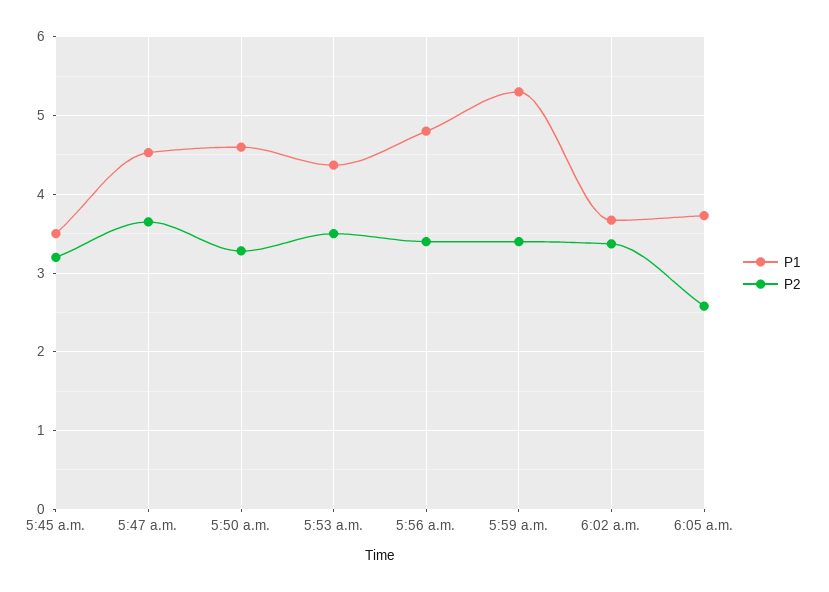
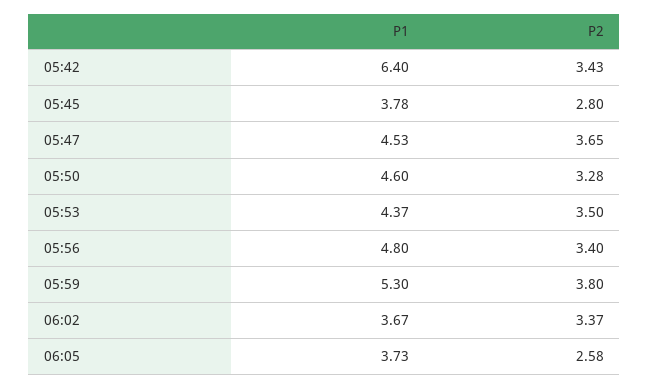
P1, 5:45 a.m.: 3.5 -> 3.78
P2, 5:45 a.m.: 3.2 -> 2.8
P2, 5:59 a.m.: 3.4 -> 3.8
P1, 05:42: none -> 6.4
P2, 05:42: none -> 3.43

